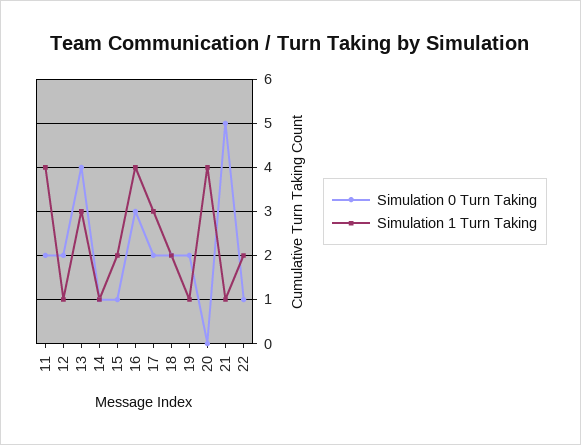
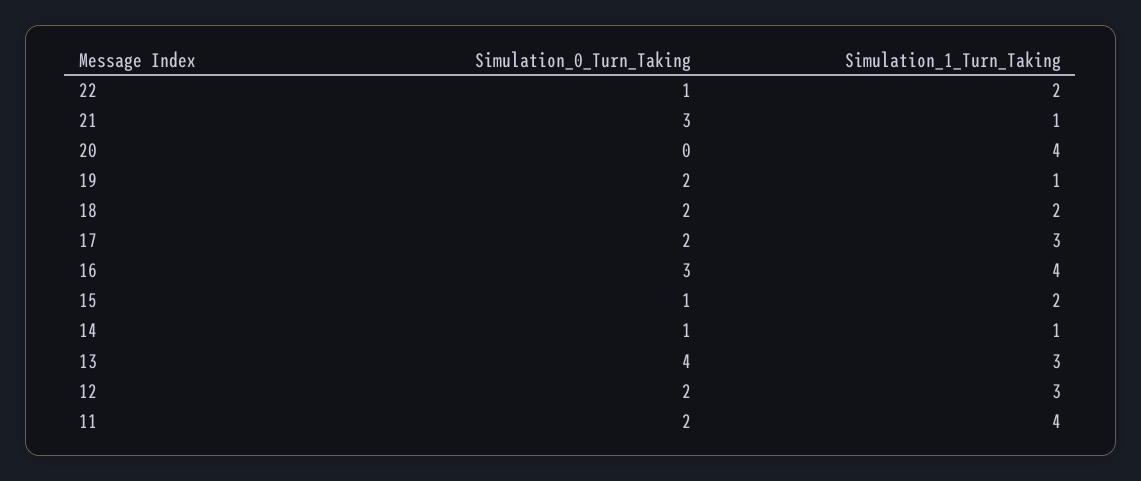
Simulation 1 Turn Taking, 12: 1 -> 3
Simulation 0 Turn Taking, 21: 5 -> 3

